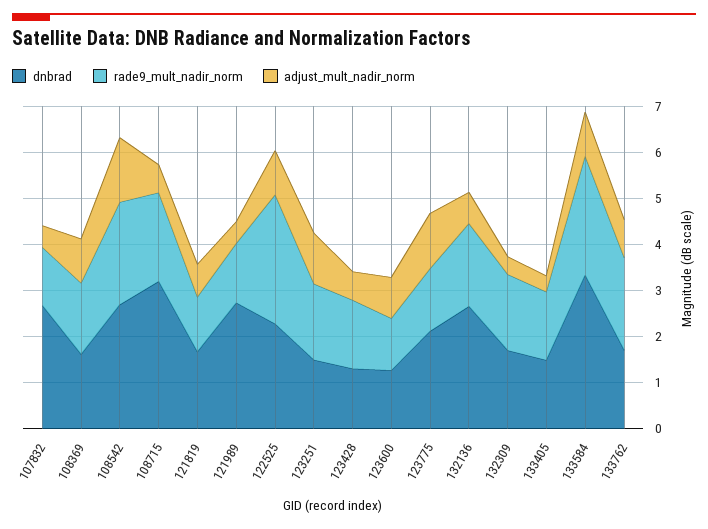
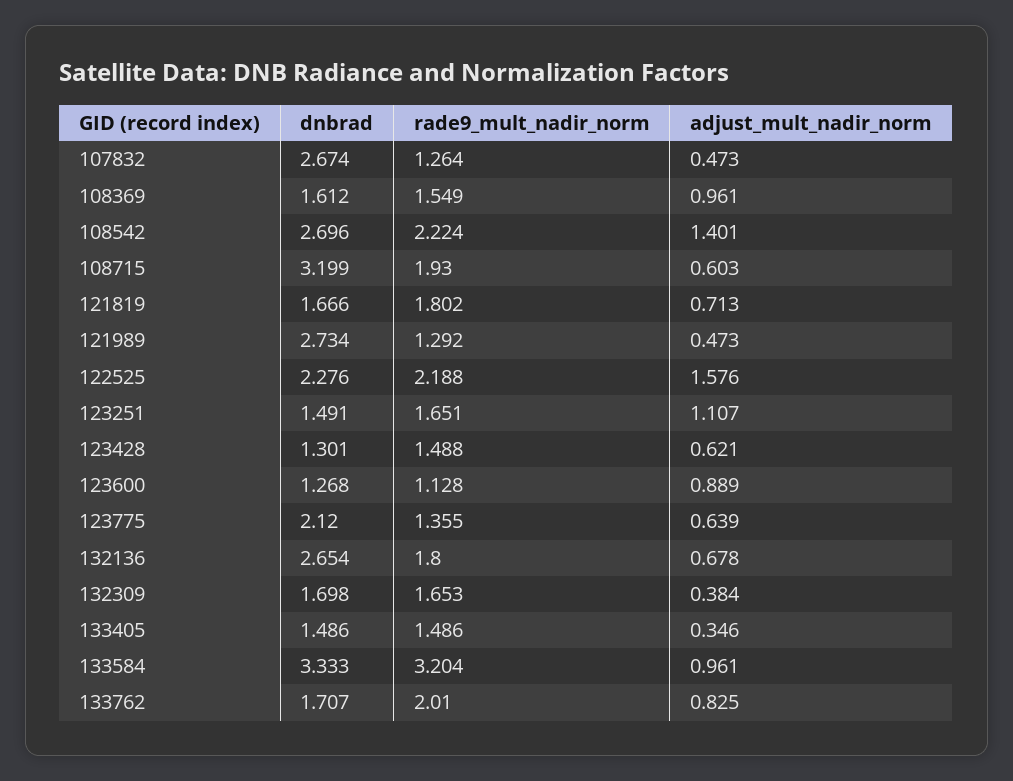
rade9_mult_nadir_norm, 121819: 1.2 -> 1.802
rade9_mult_nadir_norm, 122525: 2.8 -> 2.188
adjust_mult_nadir_norm, 122525: 1 -> 1.576
adjust_mult_nadir_norm, 123775: 1.2 -> 0.639
rade9_mult_nadir_norm, 133584: 2.6 -> 3.204

